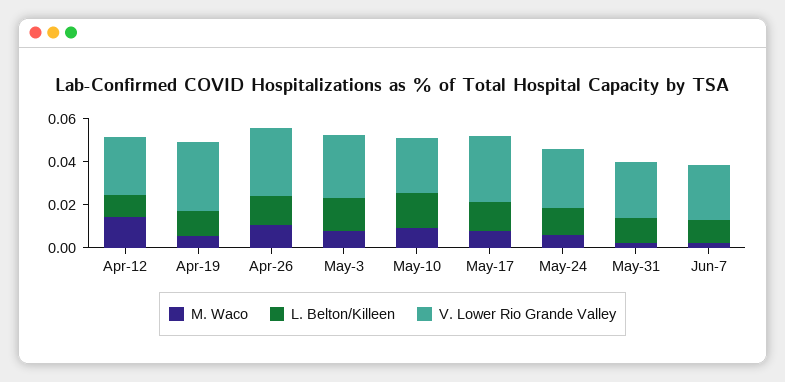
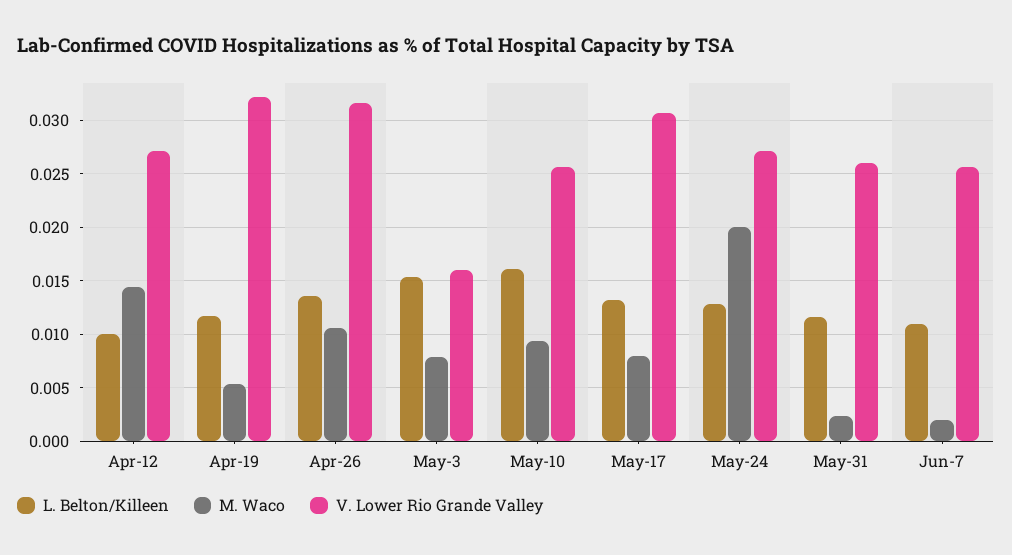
V. Lower Rio Grande Valley, May-3: 0.03 -> 0.016
M. Waco, May-24: 0.005 -> 0.02

